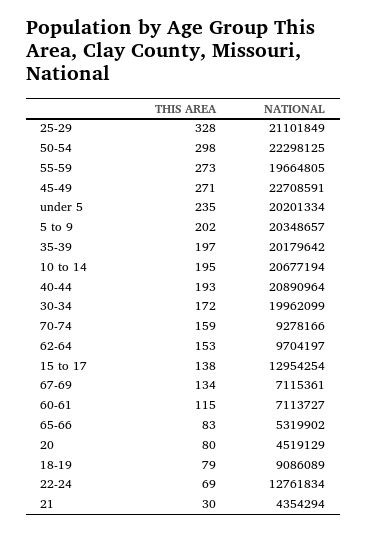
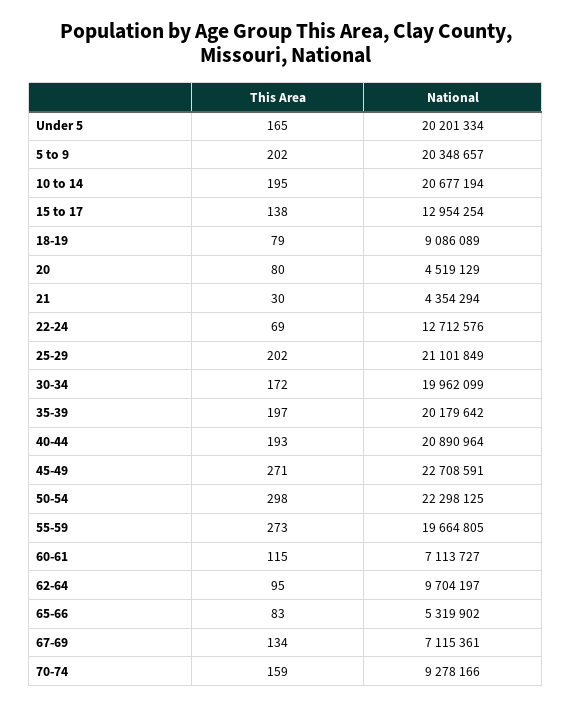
THIS AREA, 25-29: 328 -> 202
THIS AREA, under 5: 235 -> 165
THIS AREA, 62-64: 153 -> 95
NATIONAL, 22-24: 12761834 -> 12712576

